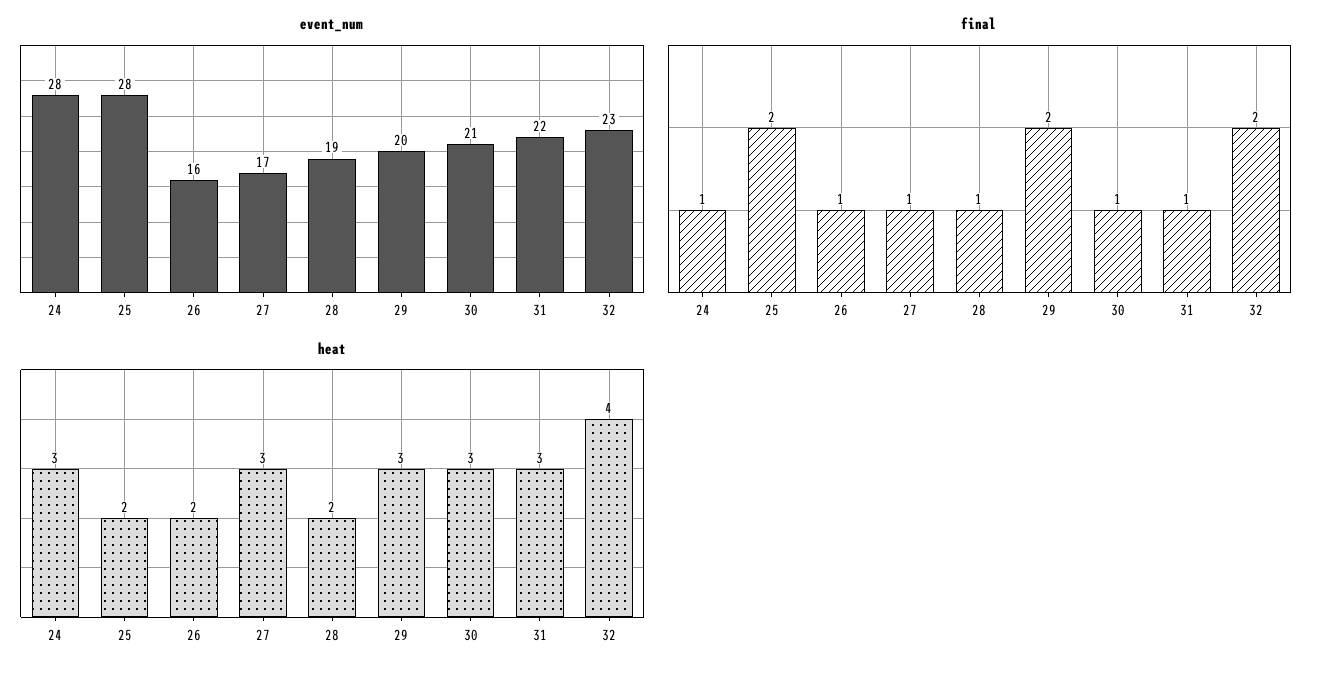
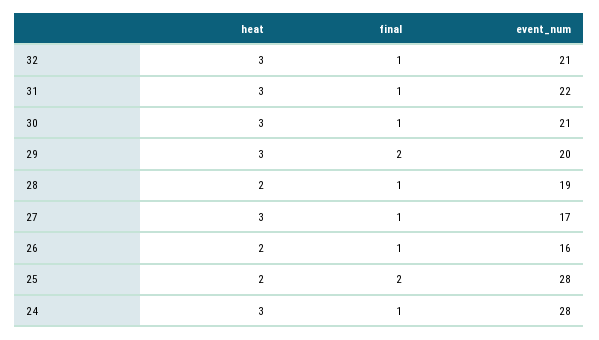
event_num, 32: 23 -> 21
final, 32: 2 -> 1
heat, 32: 4 -> 3

